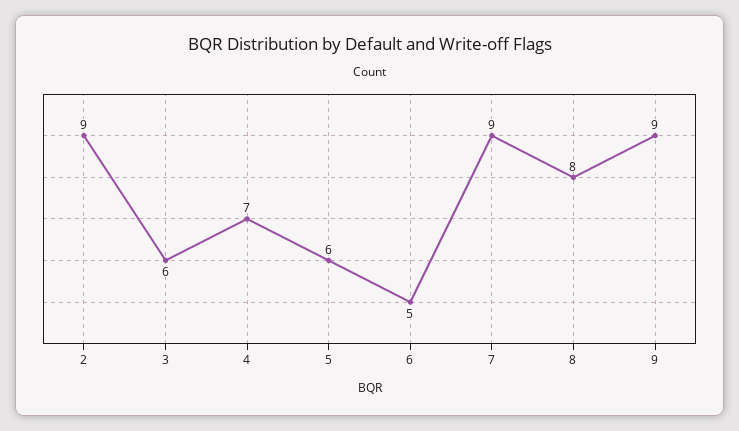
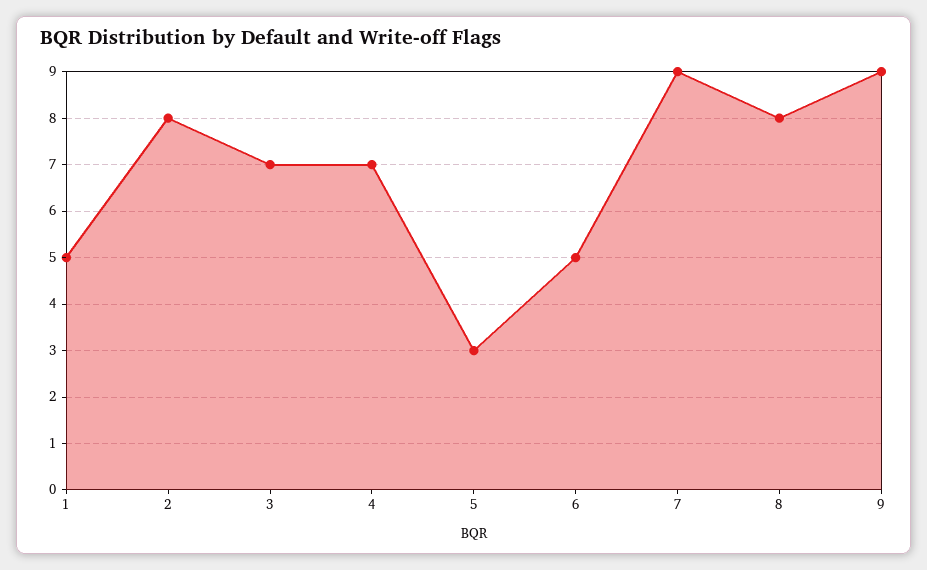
2: 9 -> 8
3: 6 -> 7
5: 6 -> 3
1: none -> 5

